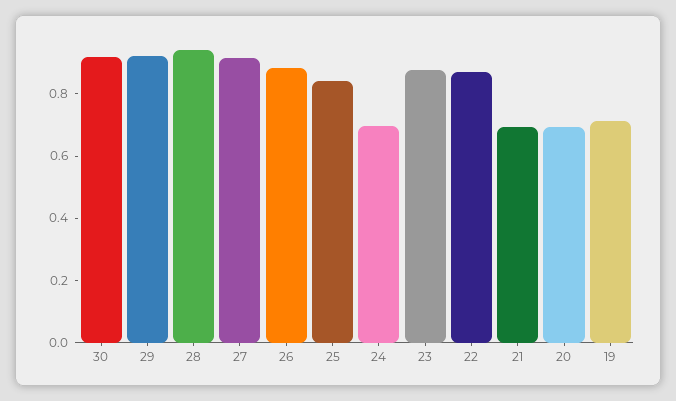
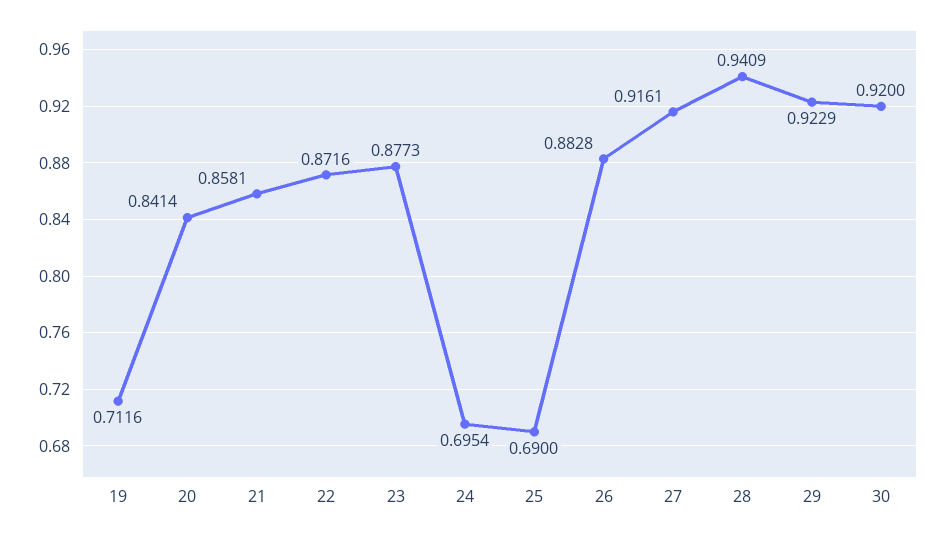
25: 0.85 -> 0.69
21: 0.7 -> 0.8581
20: 0.7 -> 0.8414

